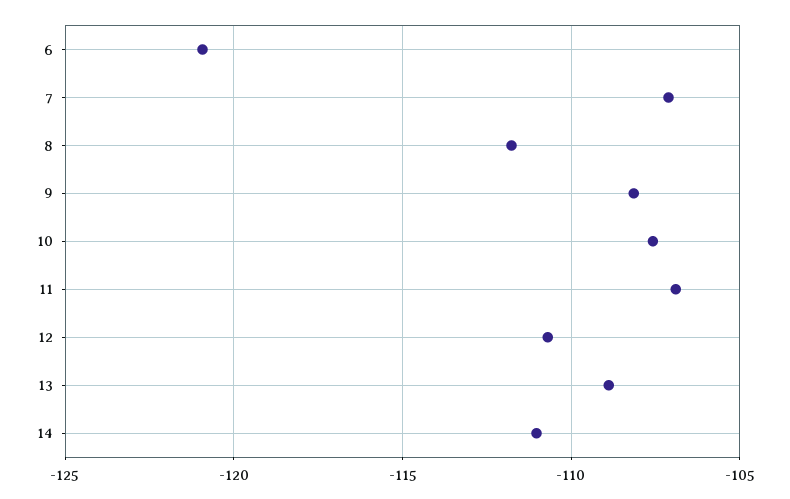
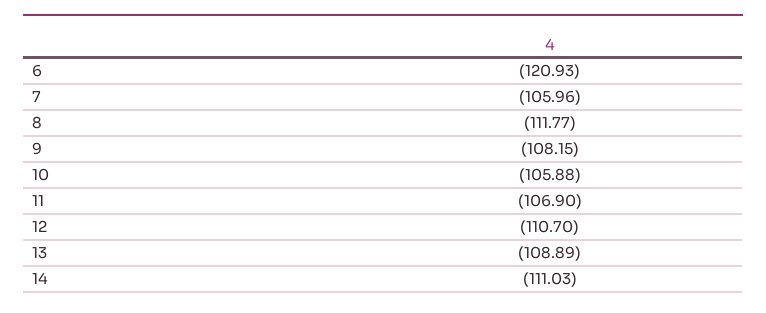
7: -107 -> -105.96
10: -107.5 -> -105.88

